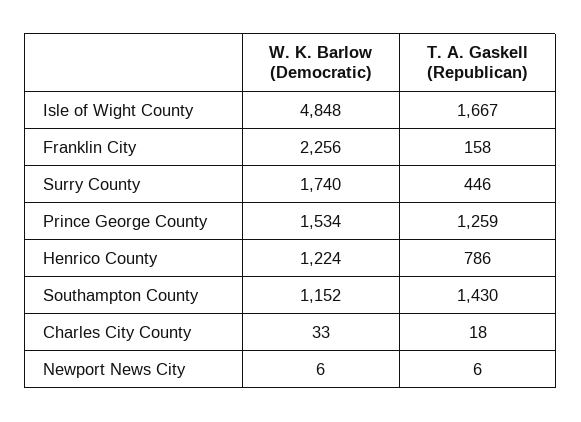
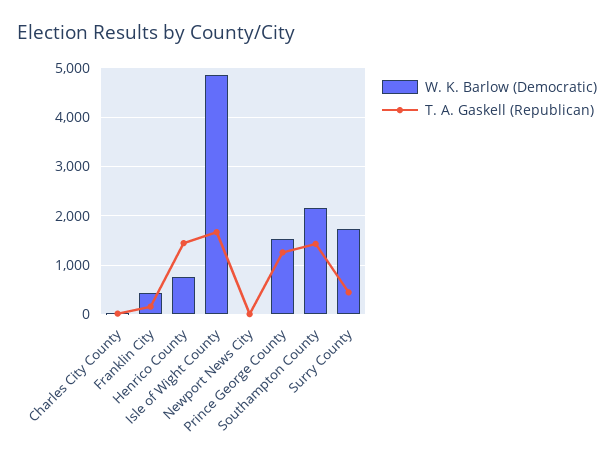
W. K. Barlow (Democratic), Franklin City: 2256 -> 400
W. K. Barlow (Democratic), Henrico County: 1224 -> 800
T. A. Gaskell (Republican), Henrico County: 786 -> 1400
W. K. Barlow (Democratic), Southampton County: 1152 -> 2200

